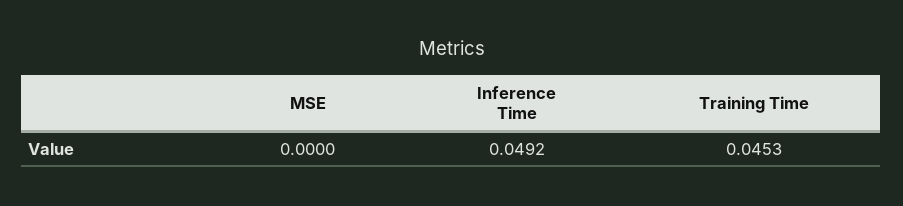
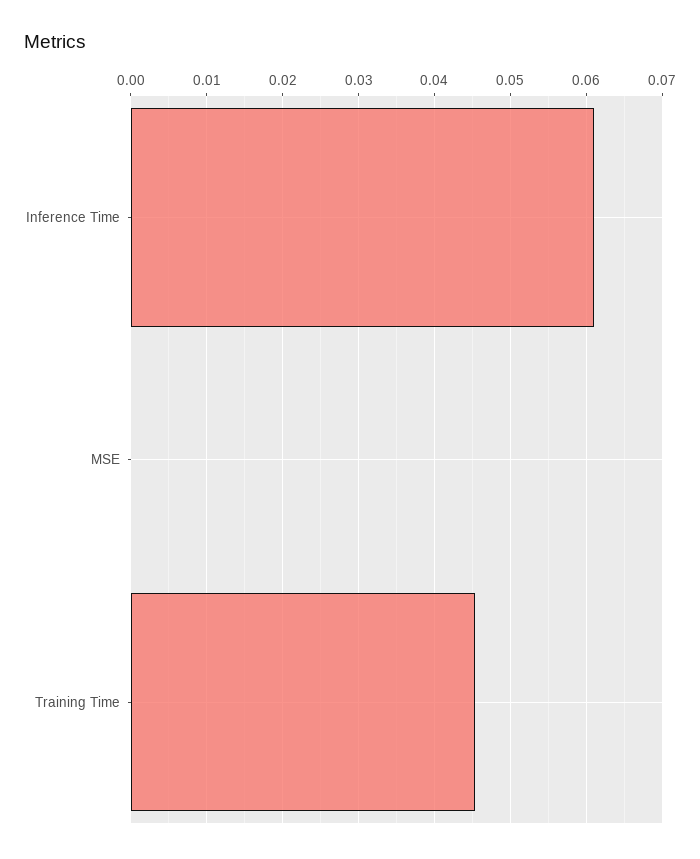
Inference Time: 0.0492 -> 0.061

